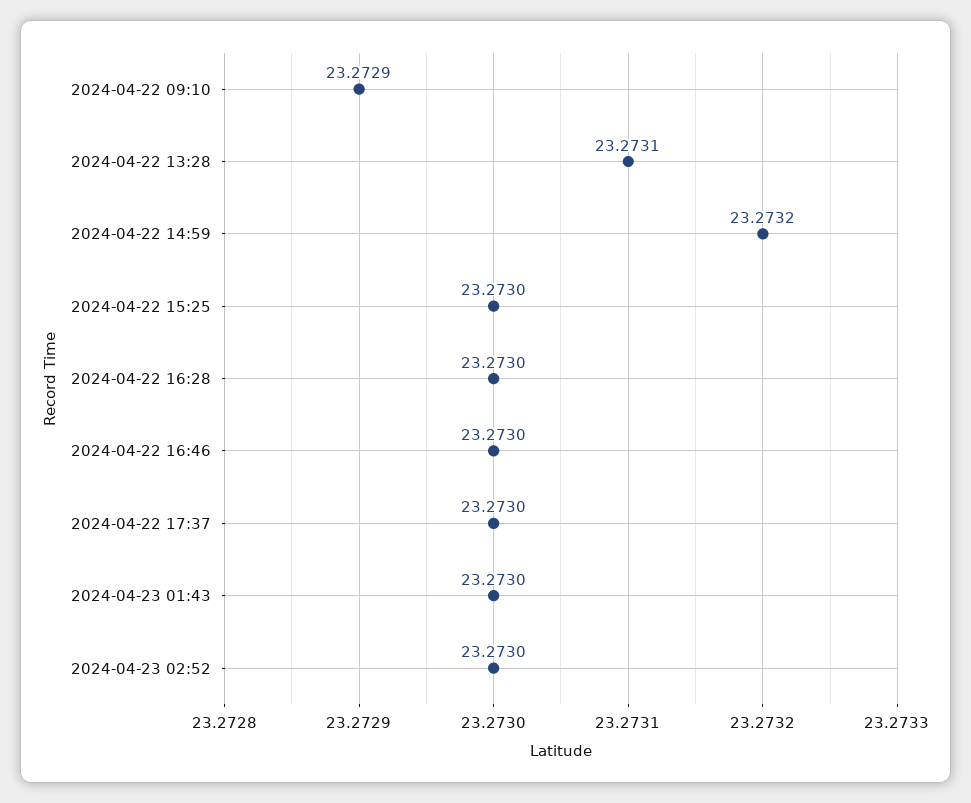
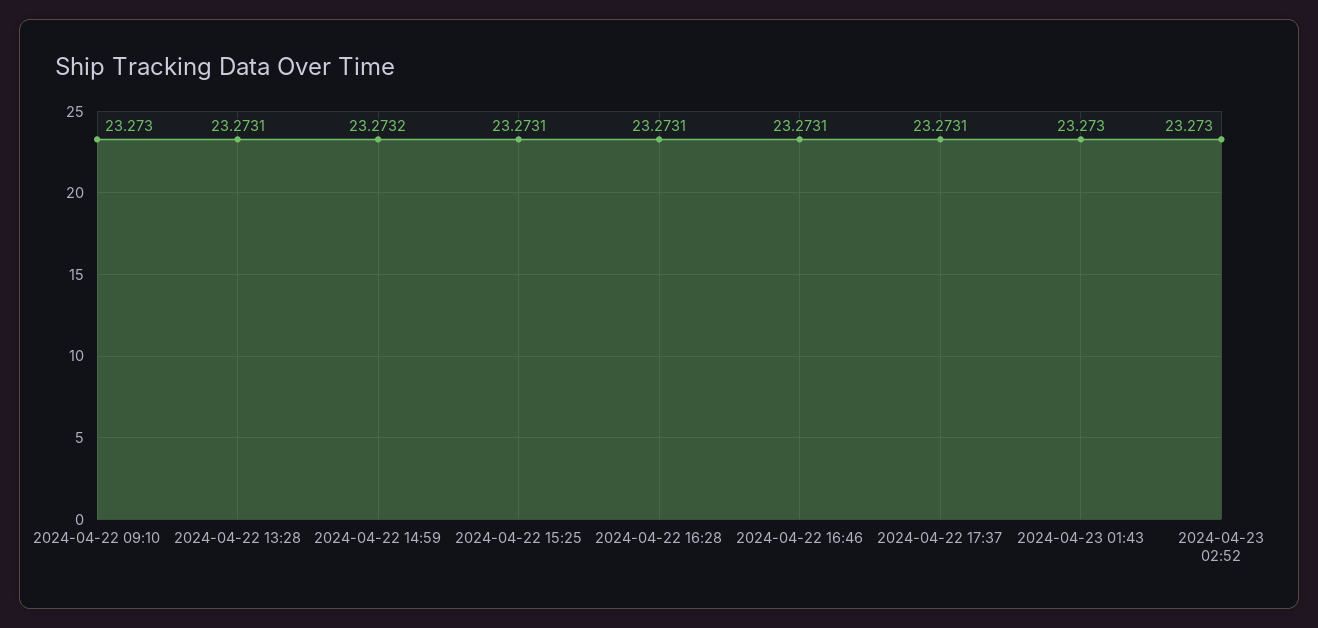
2024-04-22 09:10: 23.2729 -> 23.273
2024-04-22 15:25: 23.273 -> 23.2731
2024-04-22 16:28: 23.273 -> 23.2731
2024-04-22 16:46: 23.273 -> 23.2731
2024-04-22 17:37: 23.273 -> 23.2731

